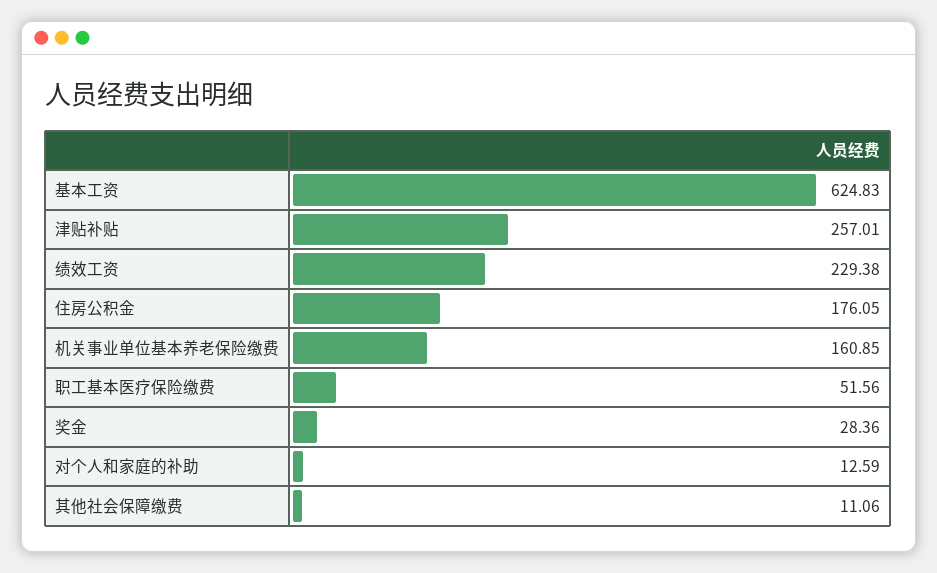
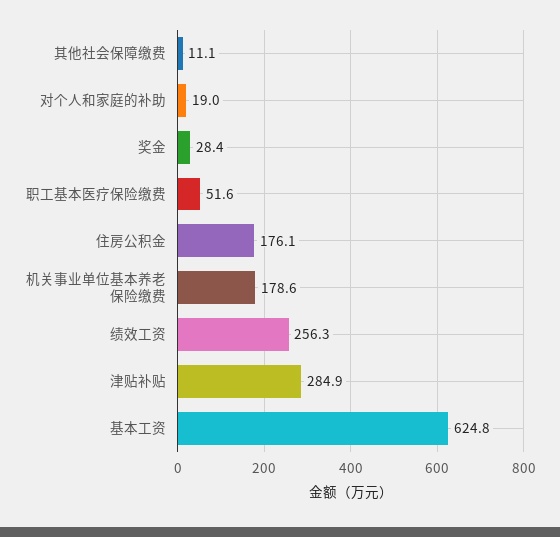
津贴补贴: 257.01 -> 284.9
绩效工资: 229.38 -> 256.3
机关事业单位基本养老保险缴费: 160.85 -> 178.6
对个人和家庭的补助: 12.59 -> 19

